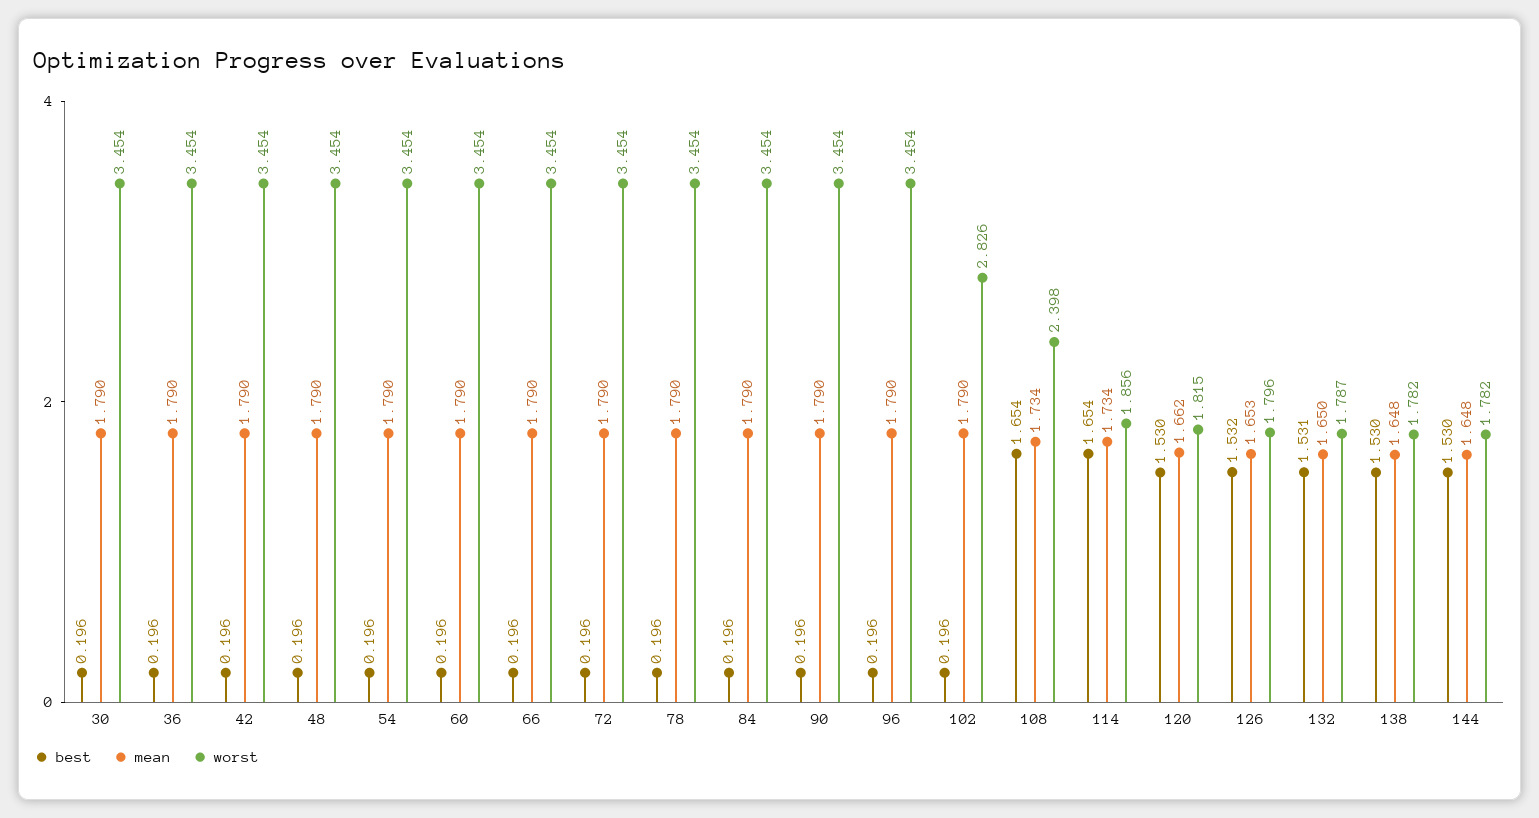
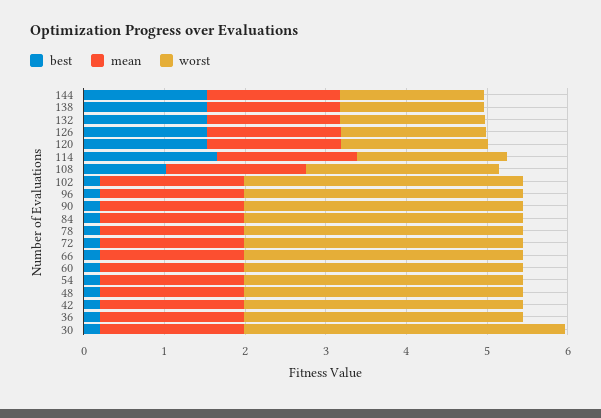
worst, 30: 3.454 -> 4
worst, 102: 2.826 -> 3.4
best, 108: 1.654 -> 1

